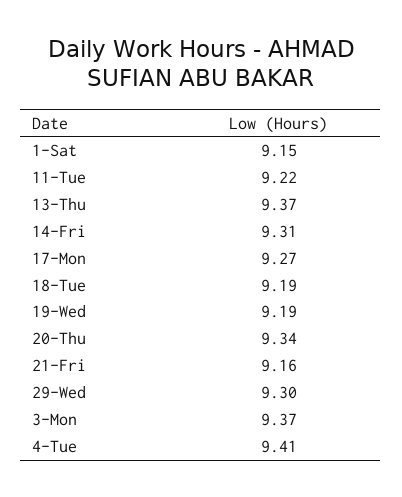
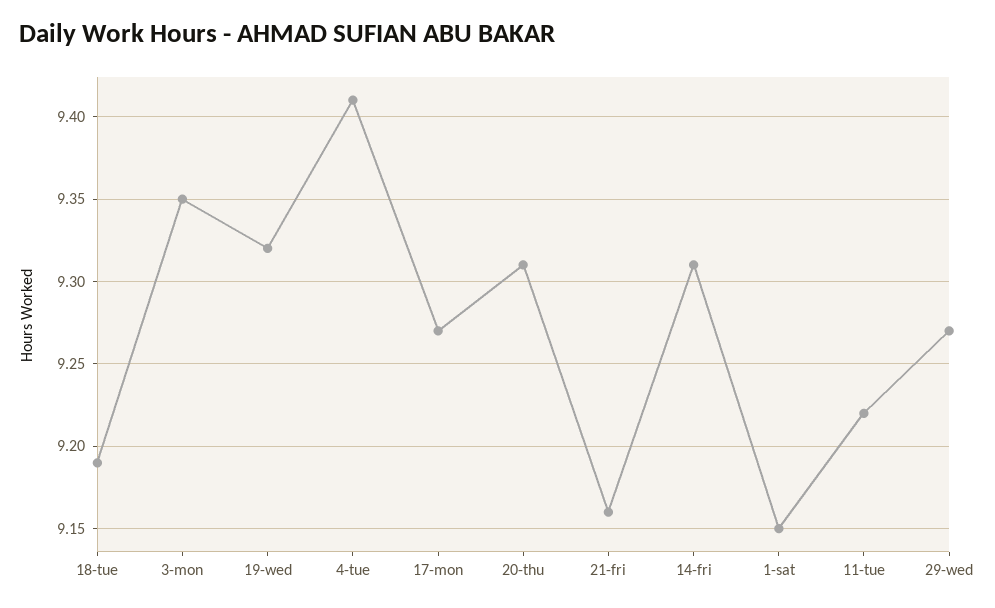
13-Thu: 9.37 -> none
19-Wed: 9.19 -> 9.32
20-Thu: 9.34 -> 9.31
29-Wed: 9.3 -> 9.27
3-Mon: 9.37 -> 9.35

